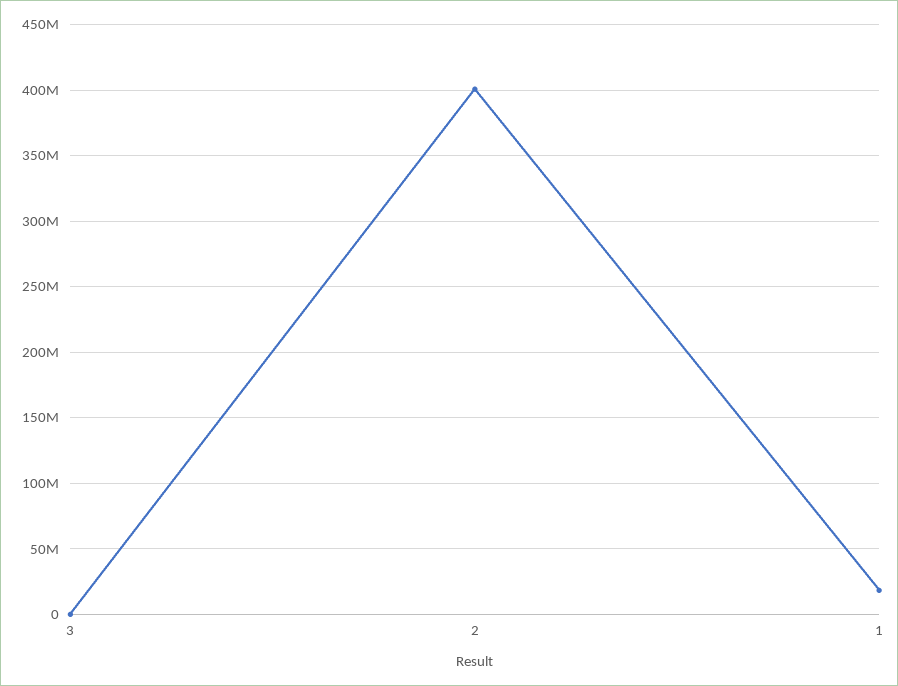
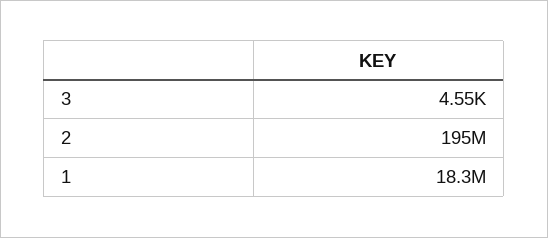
2: 400000000 -> 195000000

